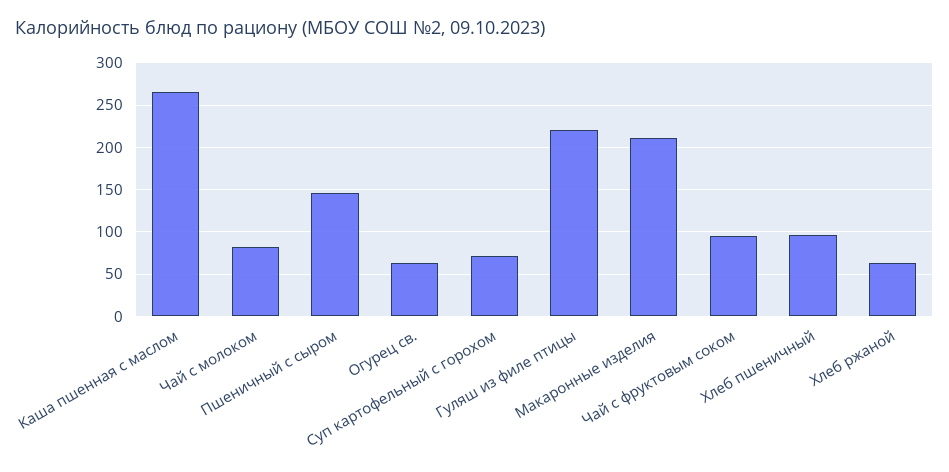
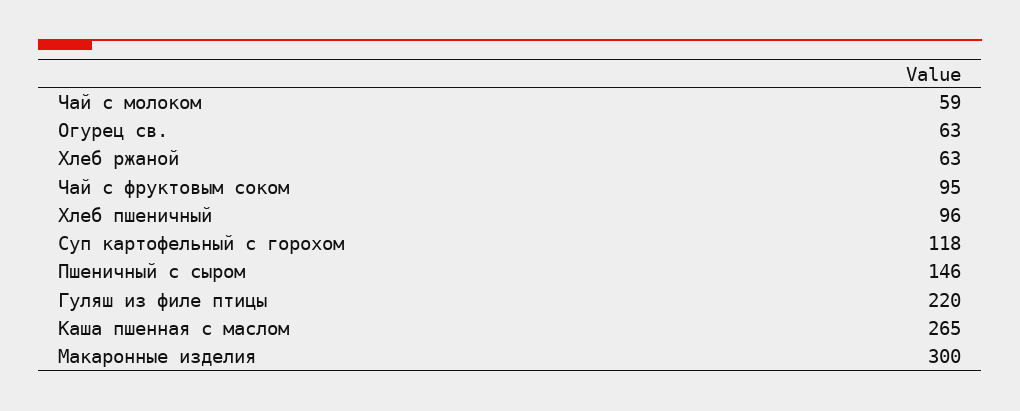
Чай с молоком: 80 -> 59
Суп картофельный с горохом: 70 -> 118
Макаронные изделия: 210 -> 300

